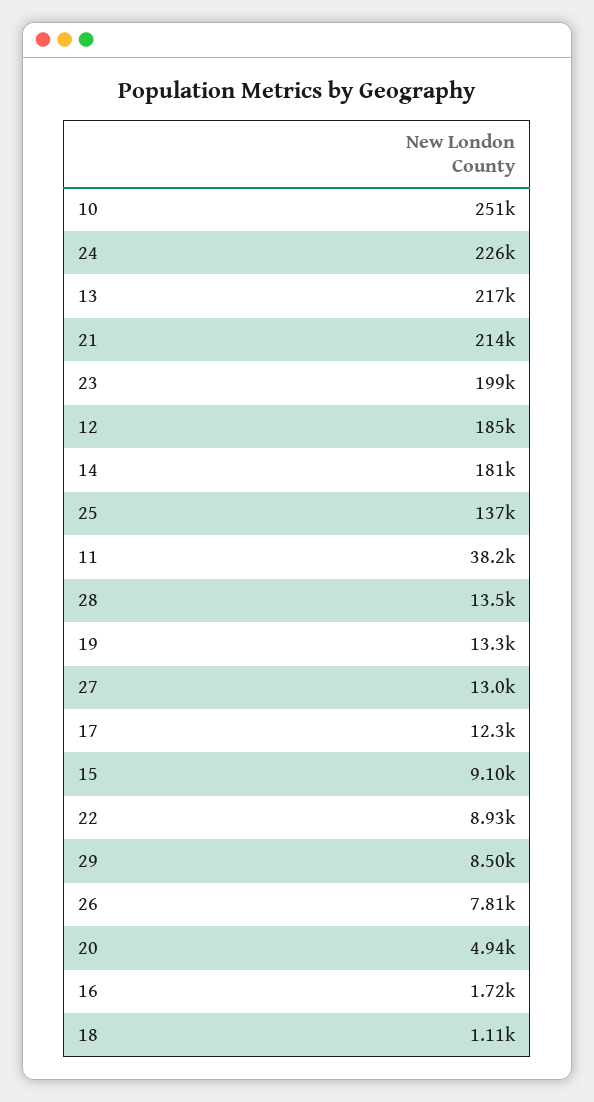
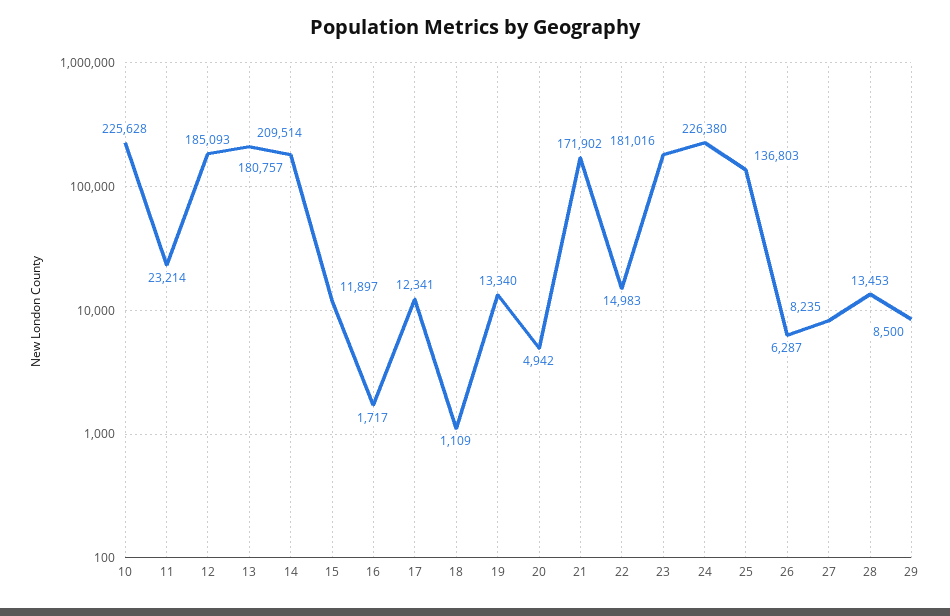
10: 251000 -> 225628
13: 217000 -> 209514
21: 214000 -> 171902
23: 199000 -> 181016
11: 38200 -> 23214
27: 13000 -> 8235
15: 9100 -> 11897
22: 8930 -> 14983
26: 7810 -> 6287

